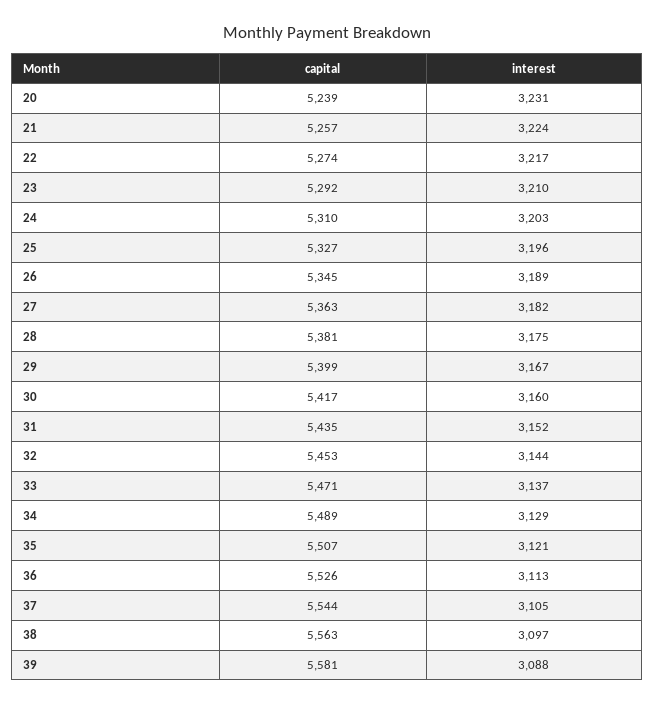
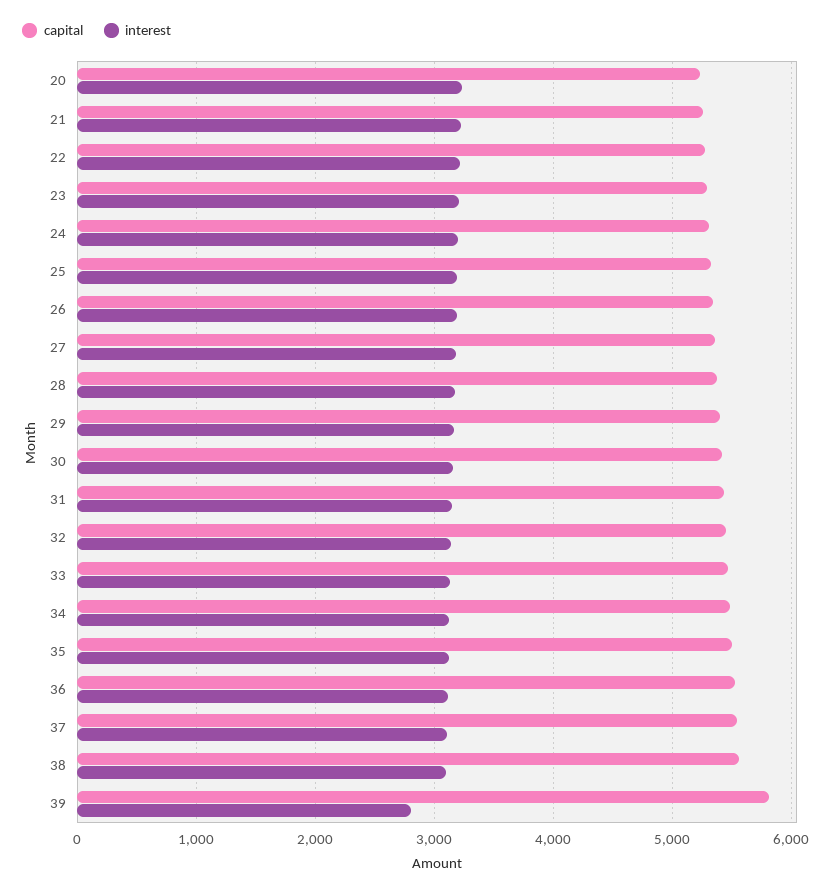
capital, 39: 5581 -> 5800
interest, 39: 3088 -> 2800

